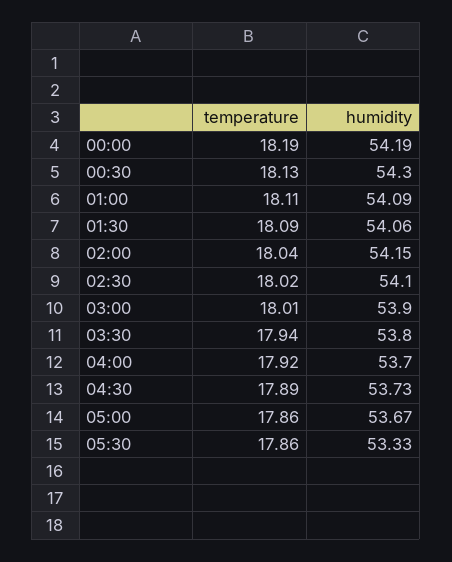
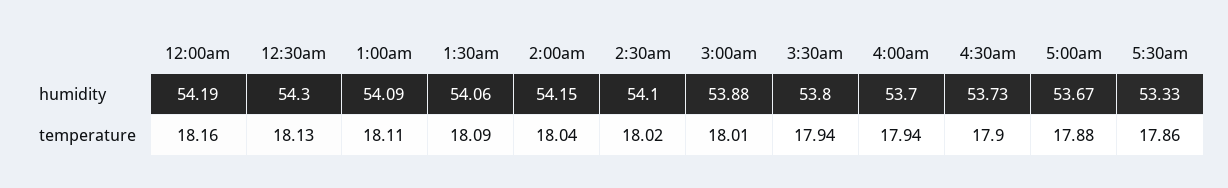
temperature, 00:00: 18.19 -> 18.16
humidity, 03:00: 53.9 -> 53.88
temperature, 04:00: 17.92 -> 17.94
temperature, 04:30: 17.89 -> 17.9
temperature, 05:00: 17.86 -> 17.88

